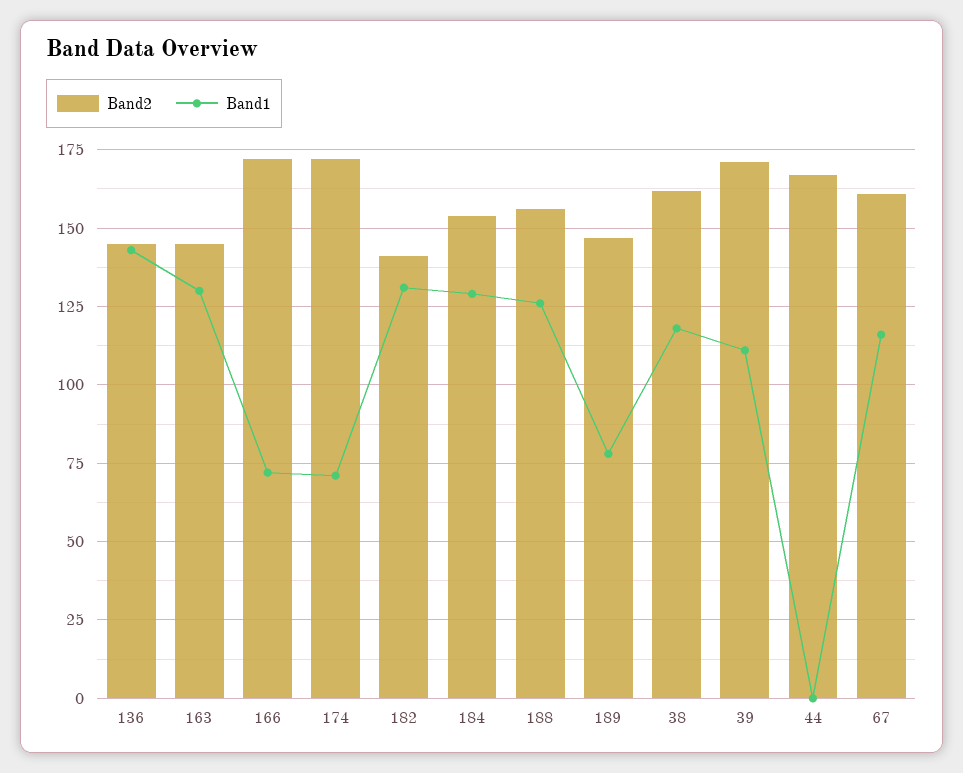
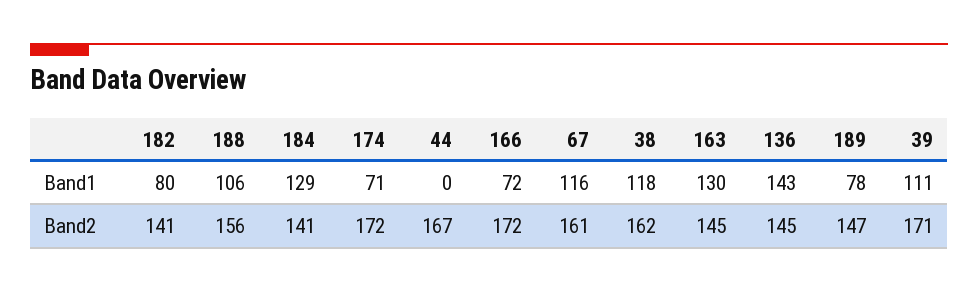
Band1, 182: 130 -> 80
Band2, 184: 155 -> 141
Band1, 188: 125 -> 106

